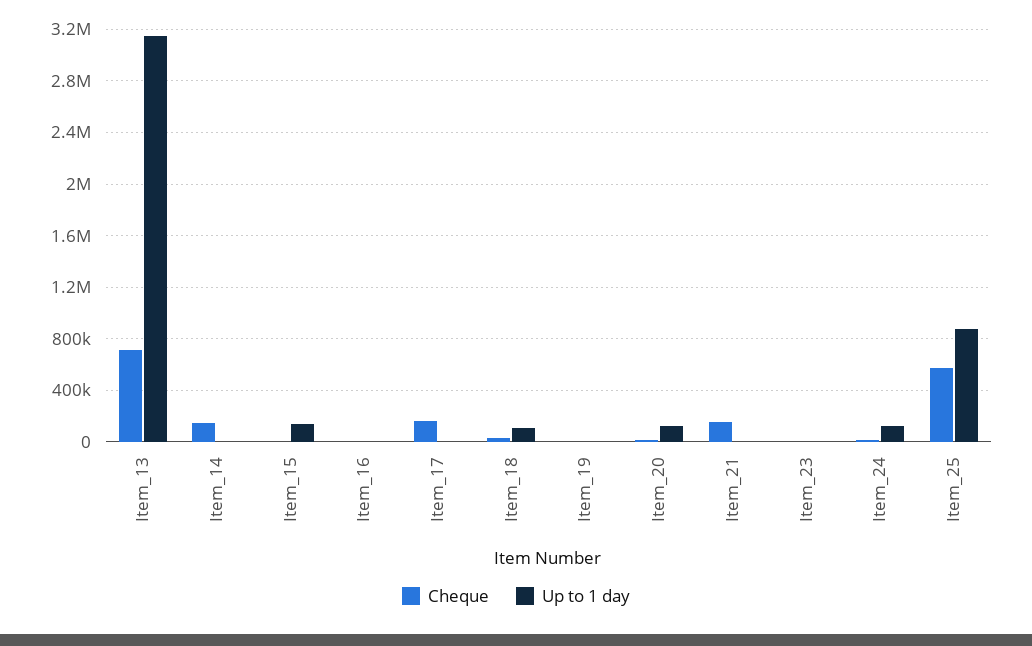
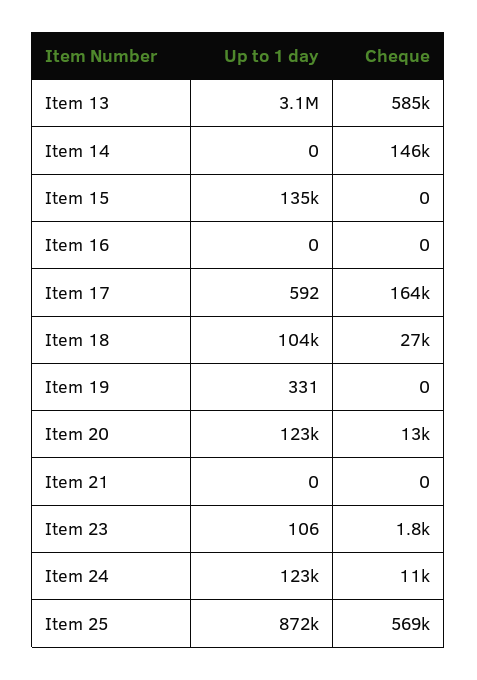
Cheque, Item_13: 700000 -> 585000
Cheque, Item_21: 150000 -> 0

